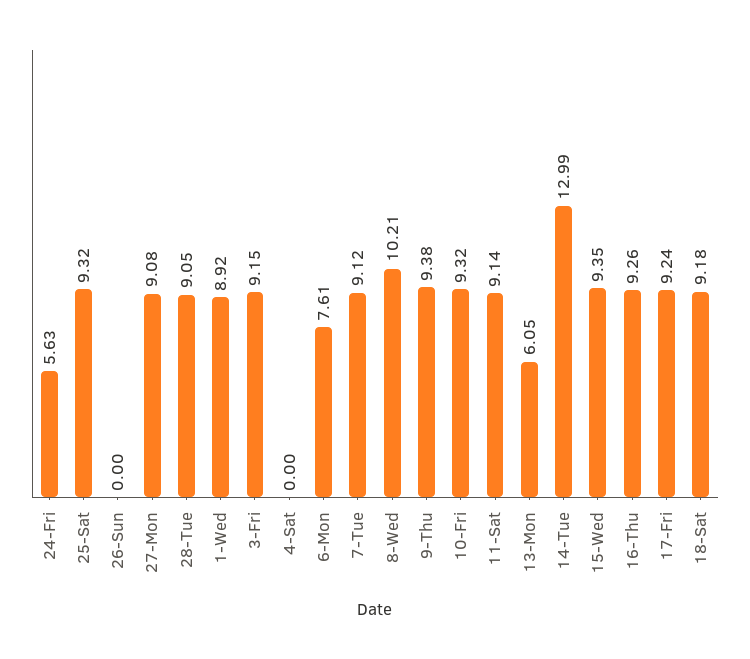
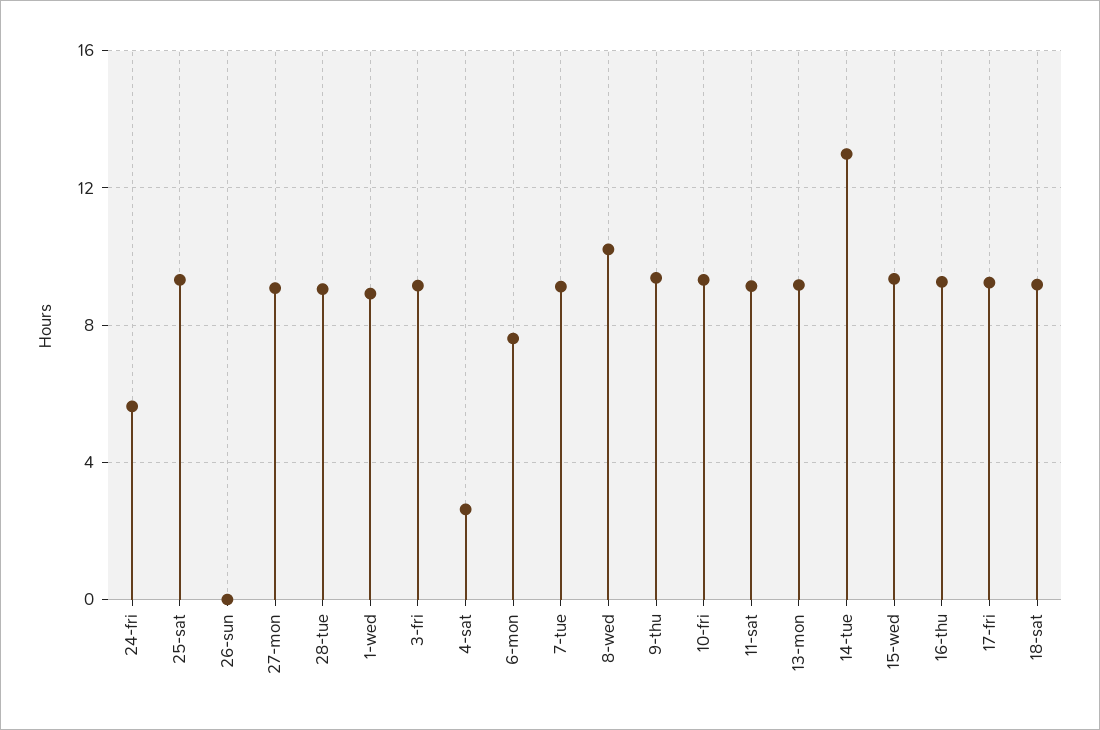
4-Sat: 0 -> 2.5
13-Mon: 6.05 -> 9

